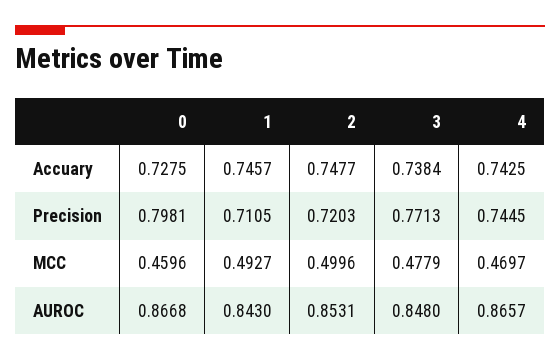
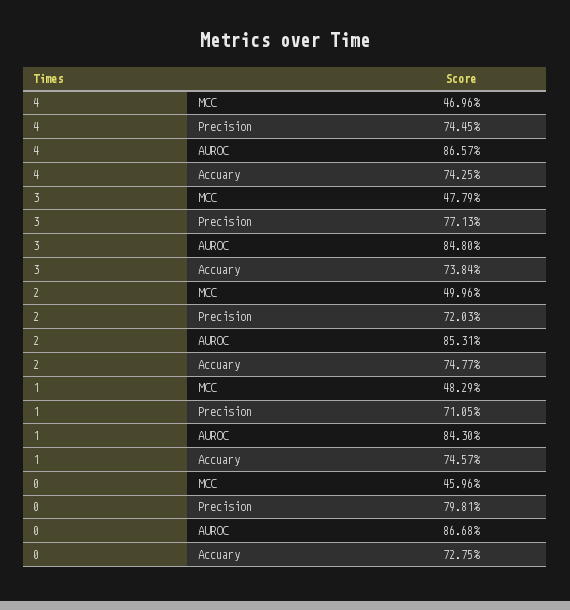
1, MCC: 0.4927 -> 0.4829
4, MCC: 0.4697 -> 0.4696

